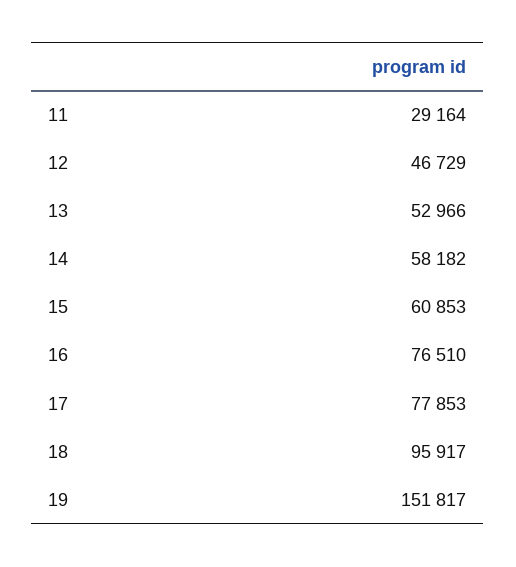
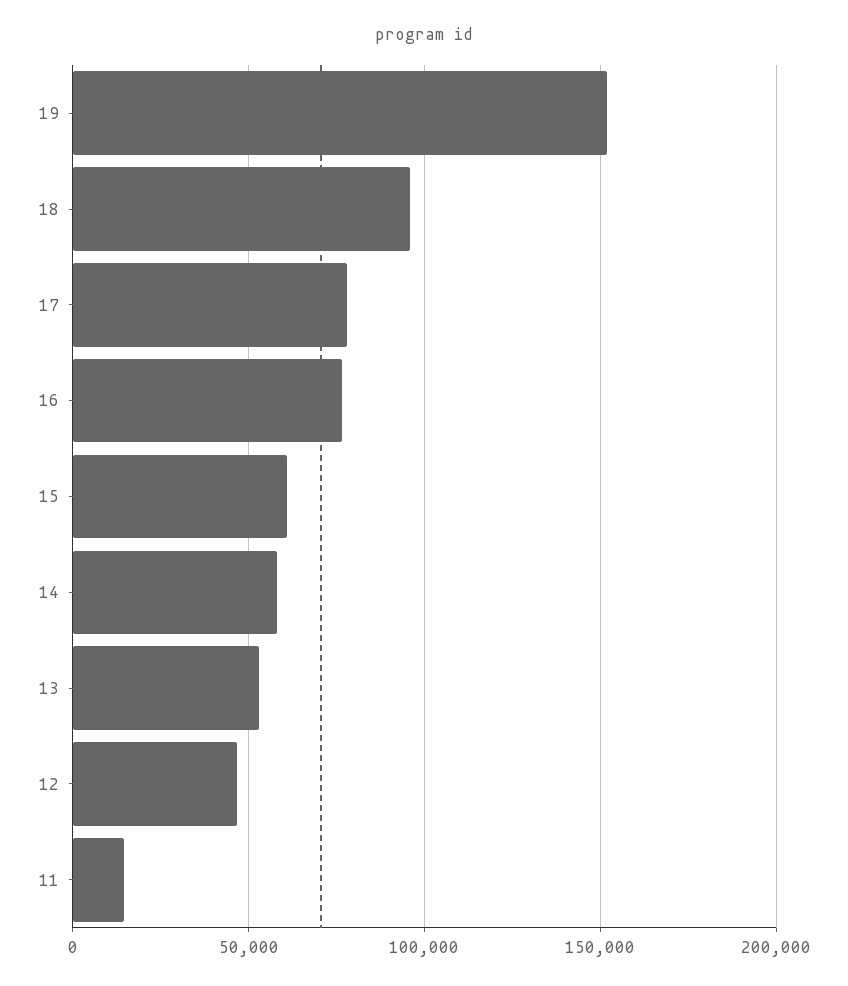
11: 29164 -> 15000

